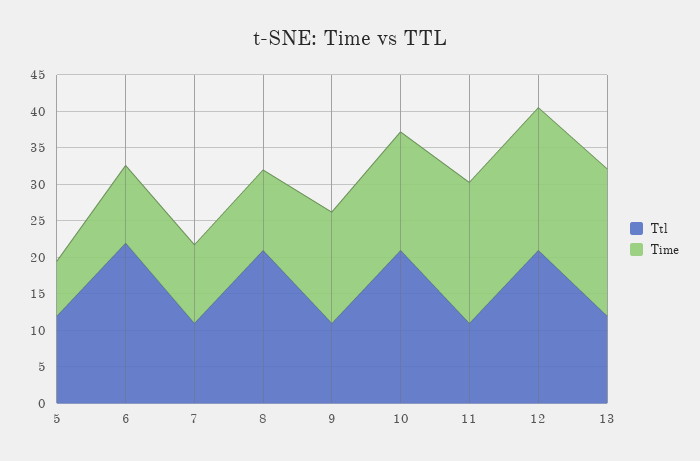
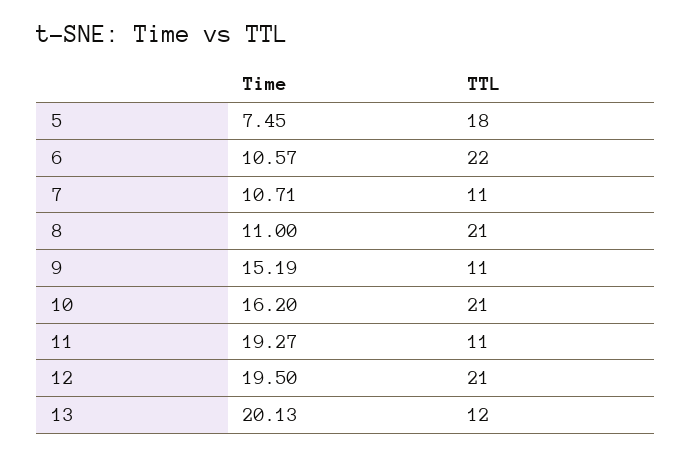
Ttl, 5: 12.5 -> 18

